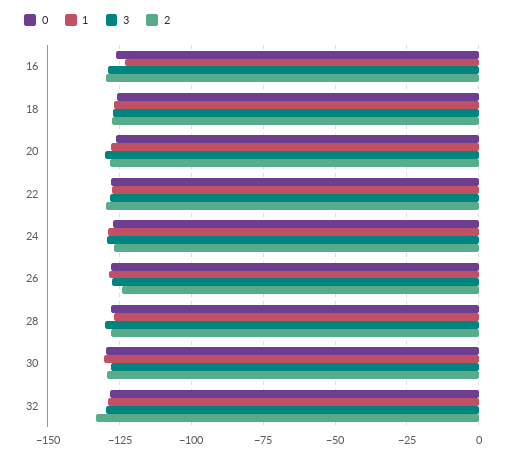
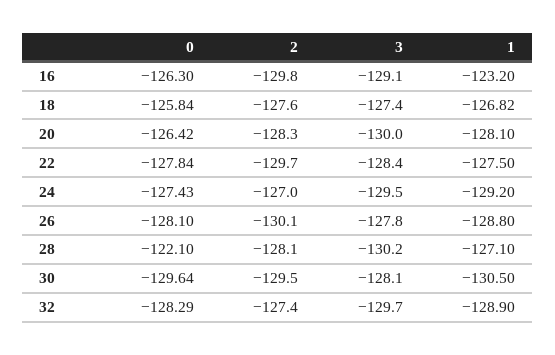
2, 26: -125 -> -130.1
0, 28: -127.5 -> -122.1
2, 32: -132.5 -> -127.4

